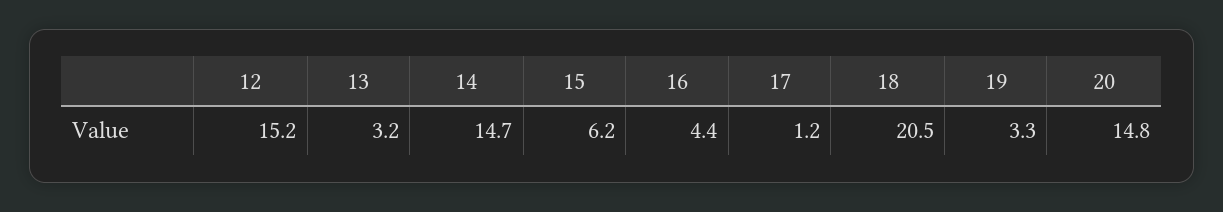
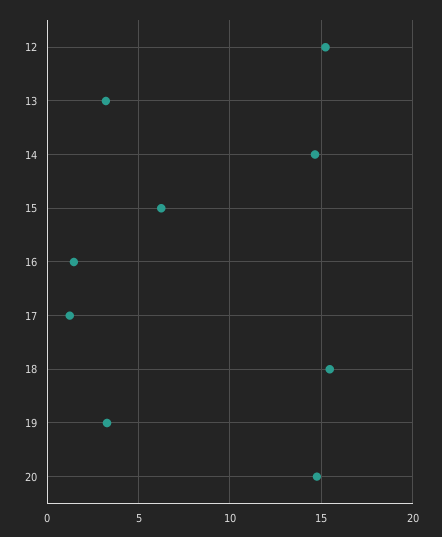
16: 4.4 -> 1.5
18: 20.5 -> 15.5

